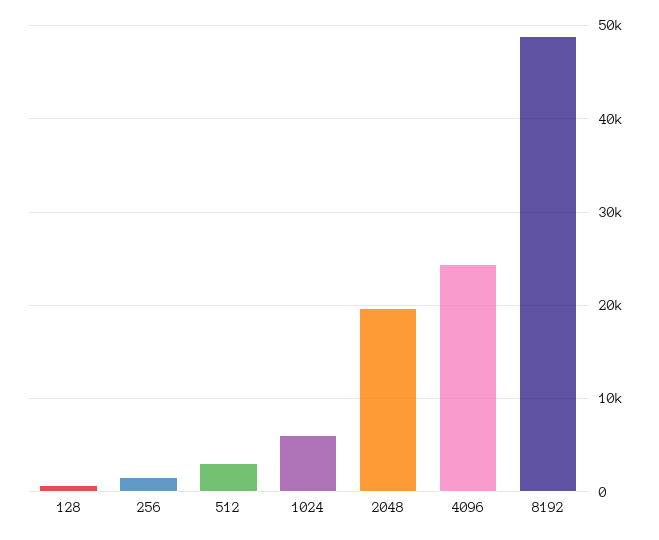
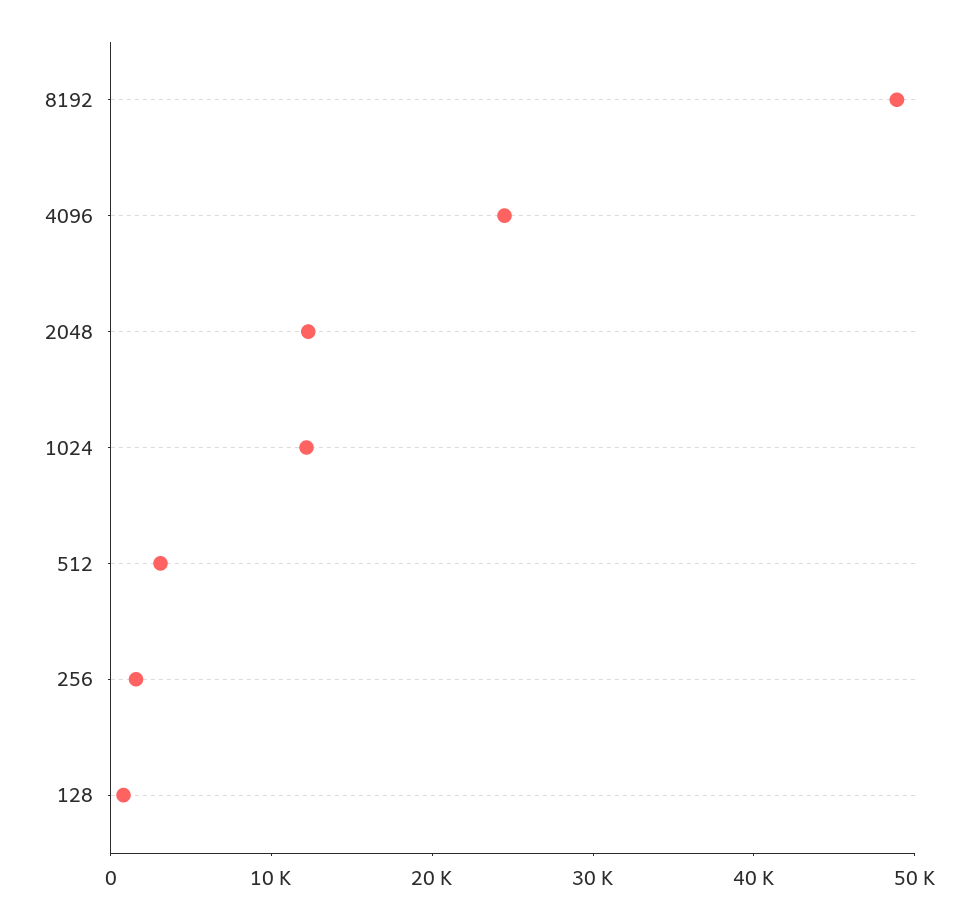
1024: 6000 -> 12000
2048: 20000 -> 12000

